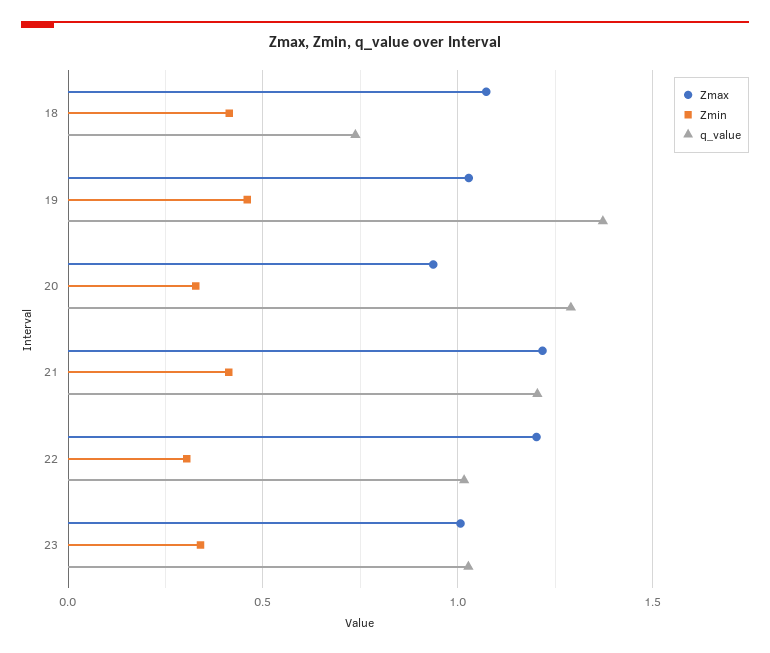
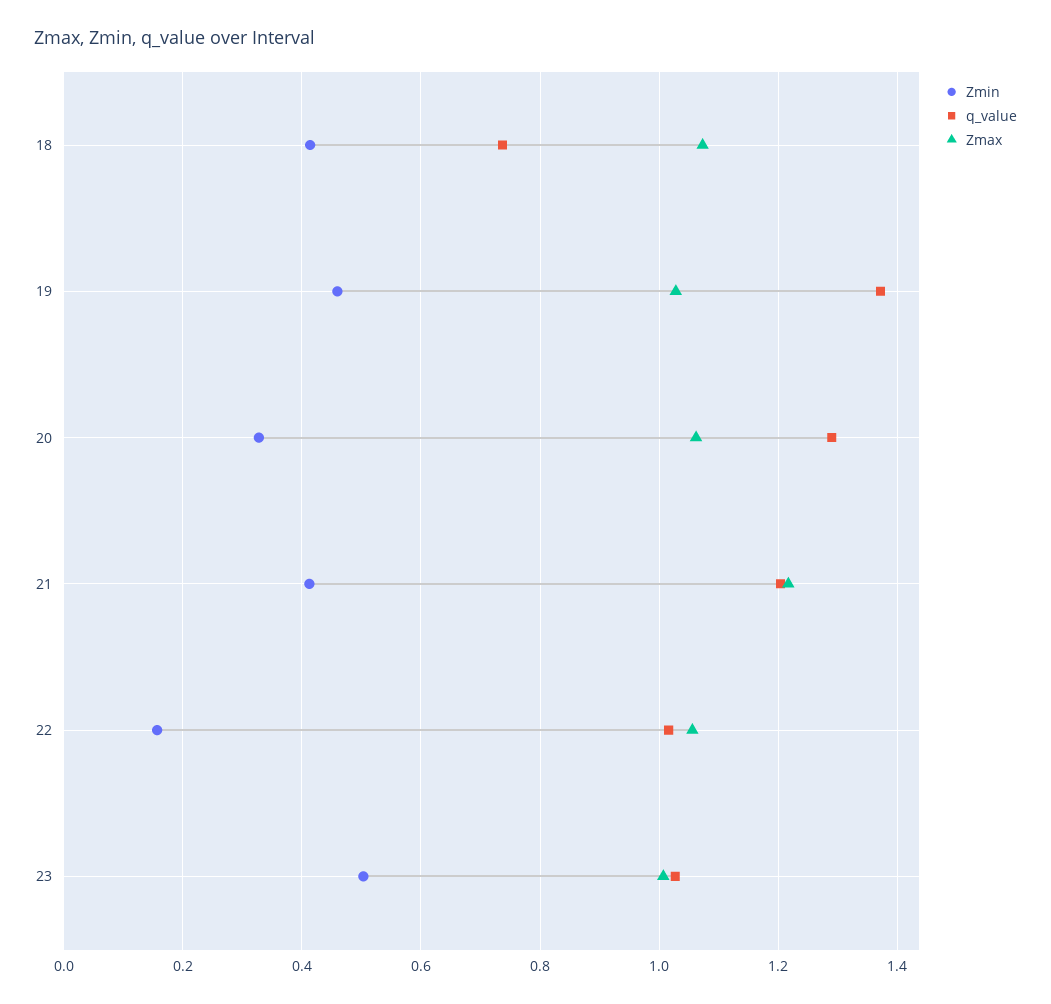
Zmax, 20: 0.95 -> 1.06
Zmax, 22: 1.2 -> 1.06
Zmin, 22: 0.3 -> 0.16
Zmin, 23: 0.35 -> 0.5

